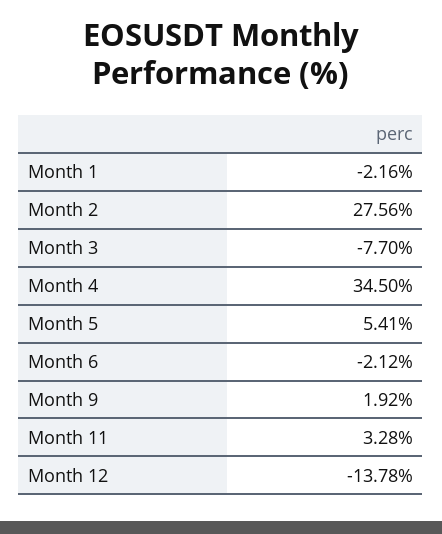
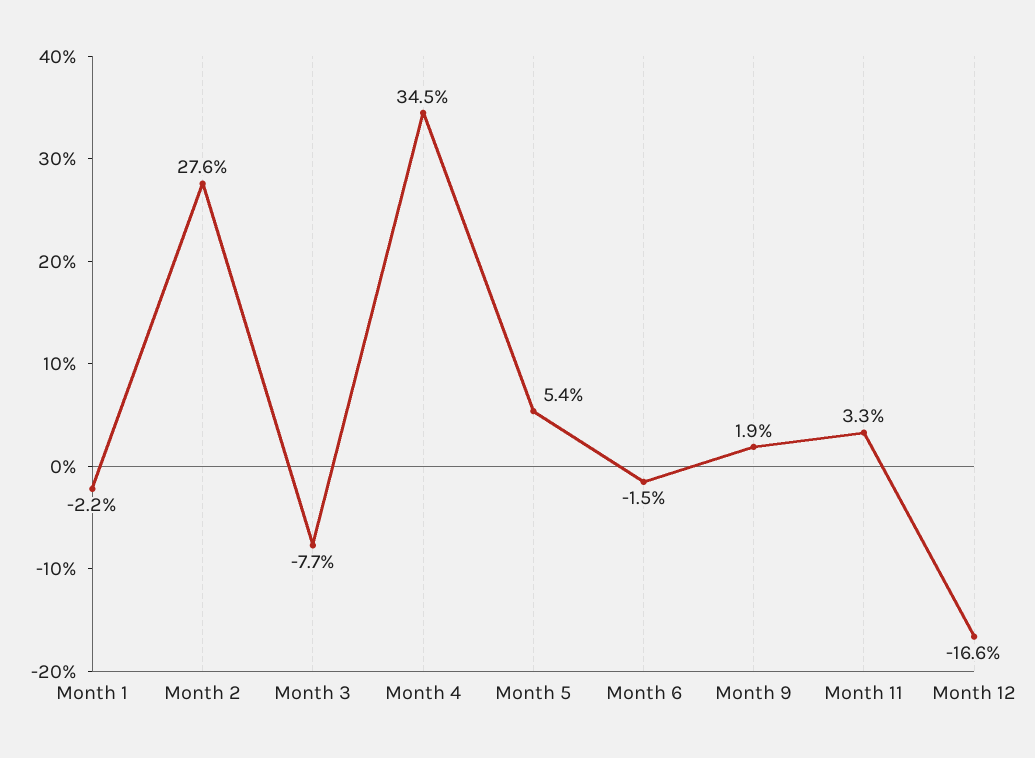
Month 6: -2.12 -> -1.5
Month 12: -13.78 -> -16.6

